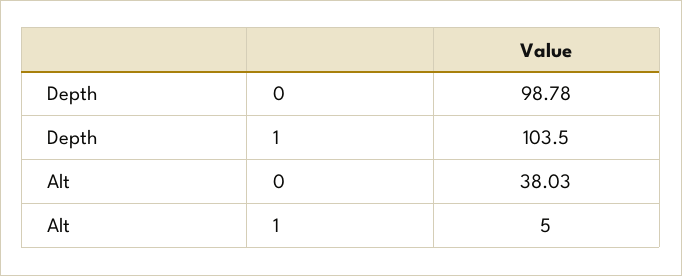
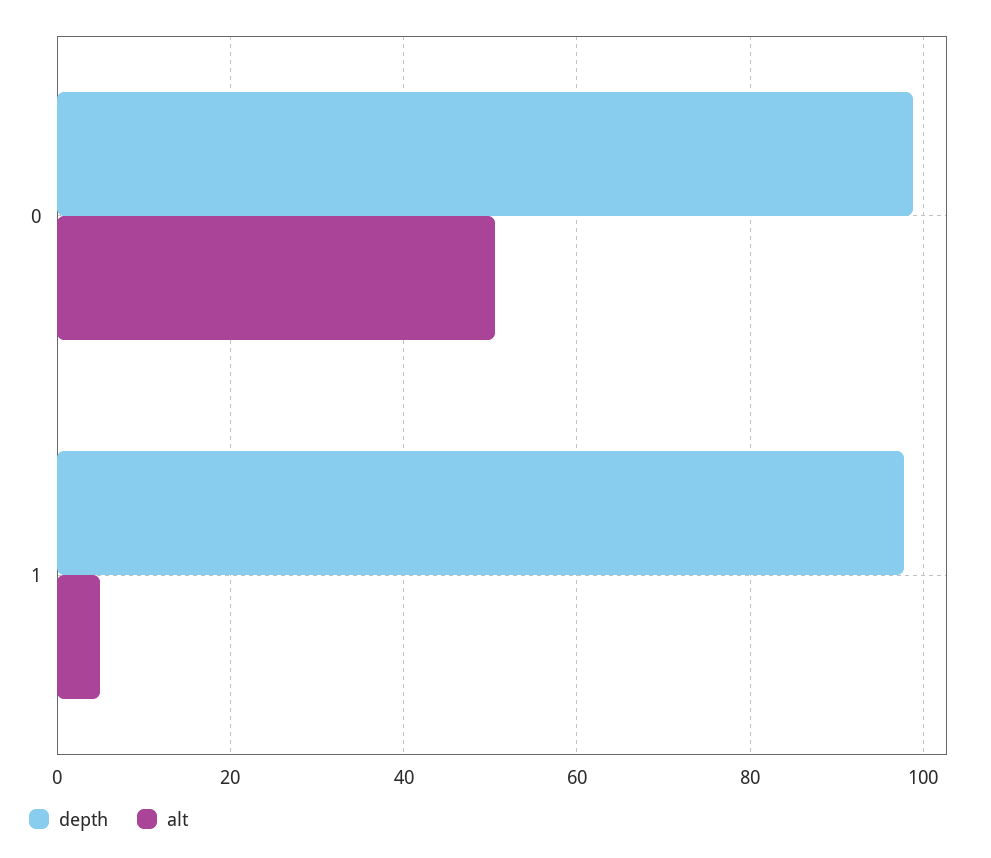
Depth, 1: 103.5 -> 98
Alt, 0: 38.03 -> 50

